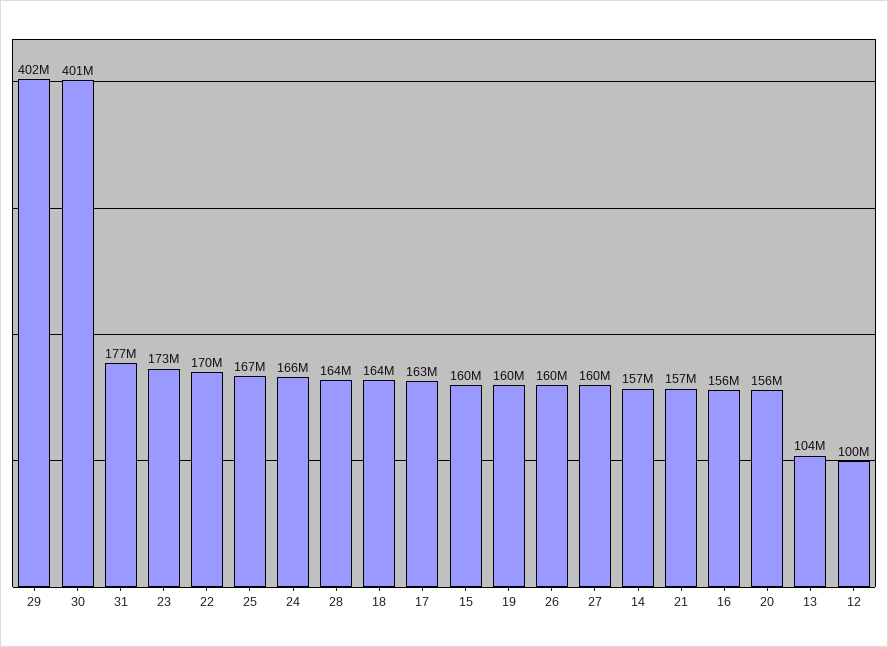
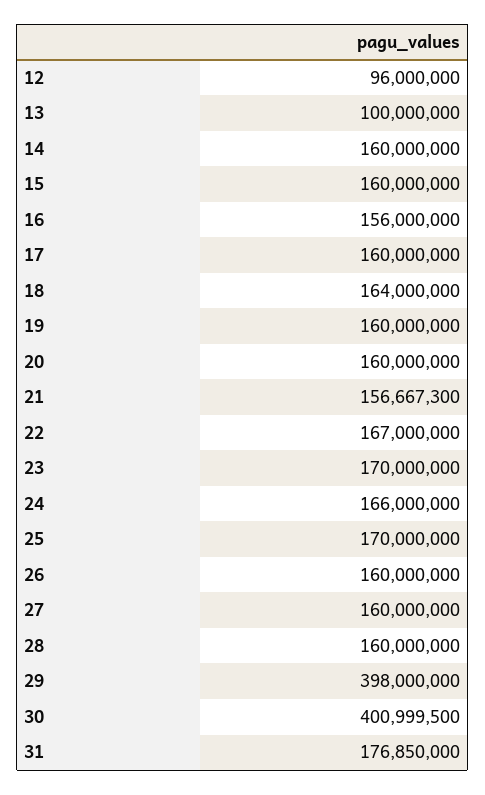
29: 402000000 -> 398000000
23: 173000000 -> 170000000
22: 170000000 -> 167000000
25: 167000000 -> 170000000
28: 164000000 -> 160000000
17: 163000000 -> 160000000
14: 157000000 -> 160000000
20: 156000000 -> 160000000
13: 104000000 -> 100000000
12: 100000000 -> 96000000

